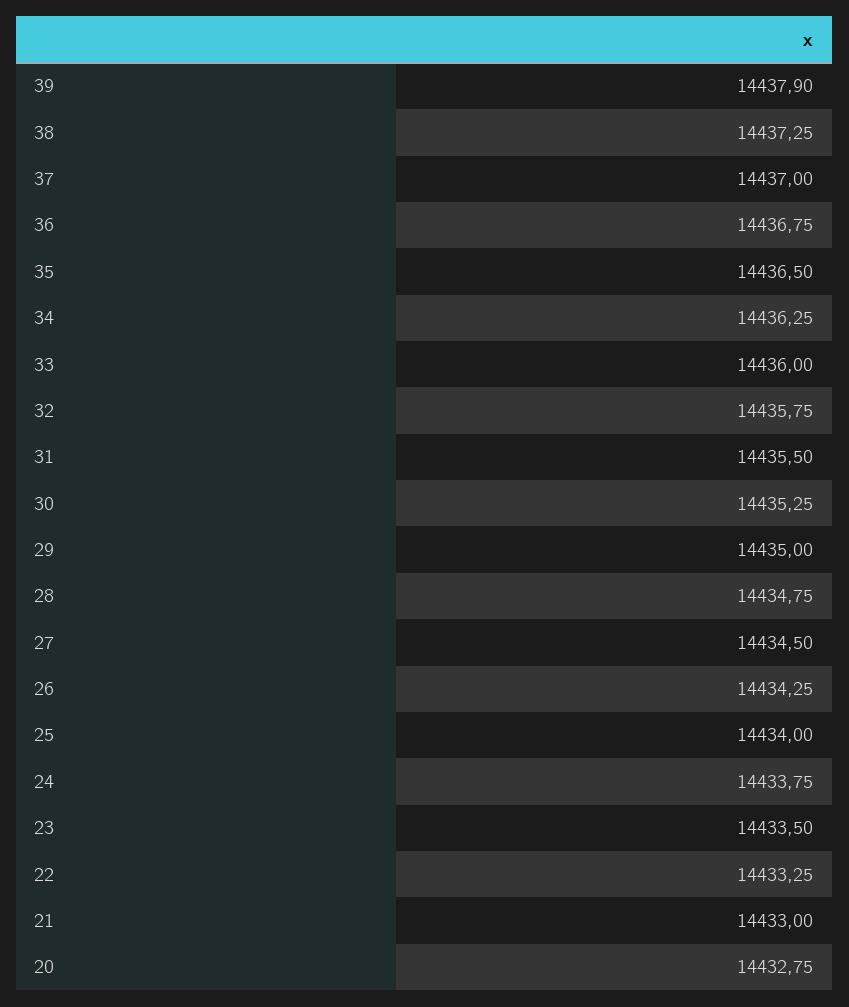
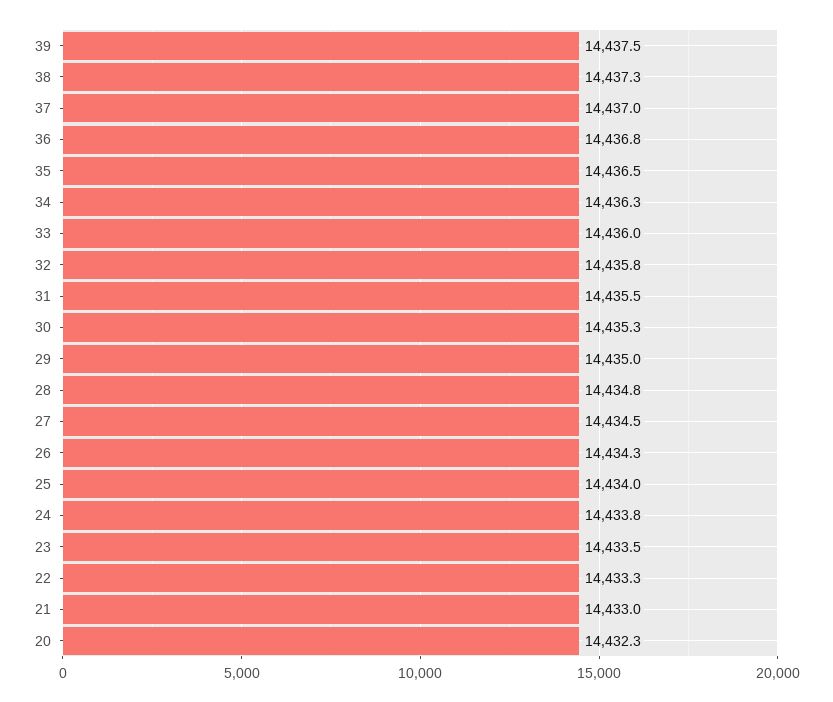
39: 14437.9 -> 14437.5
20: 14432.75 -> 14432.3

